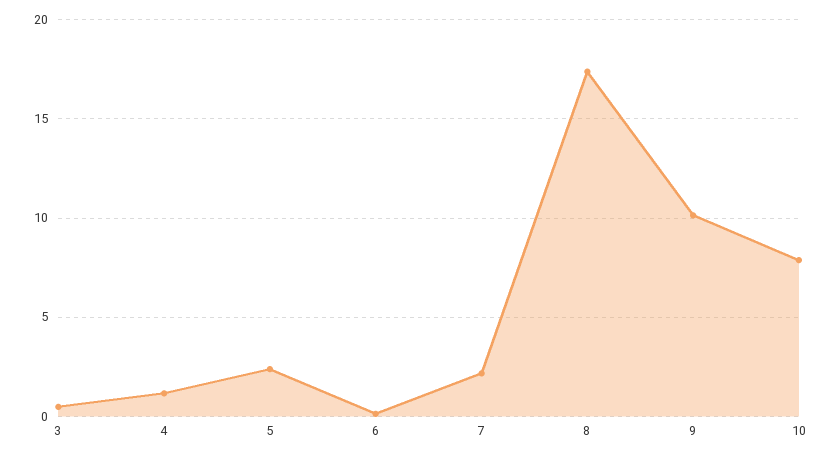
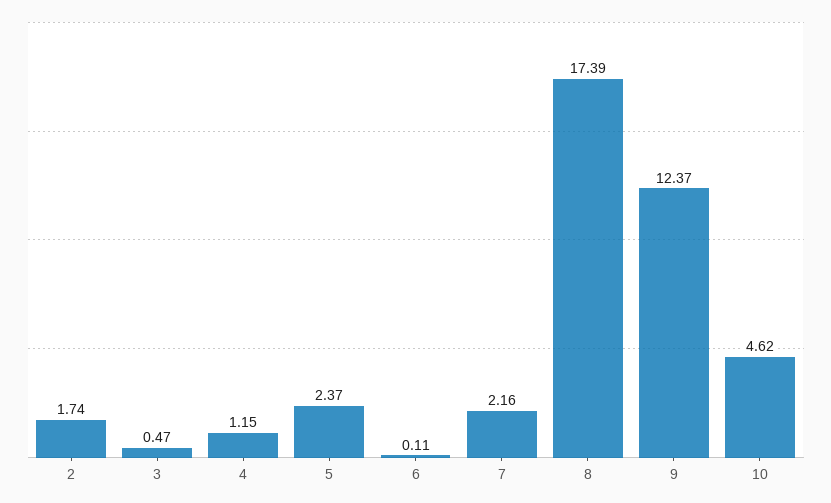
9: 10 -> 12.37
10: 8 -> 4.62
2: none -> 1.74

